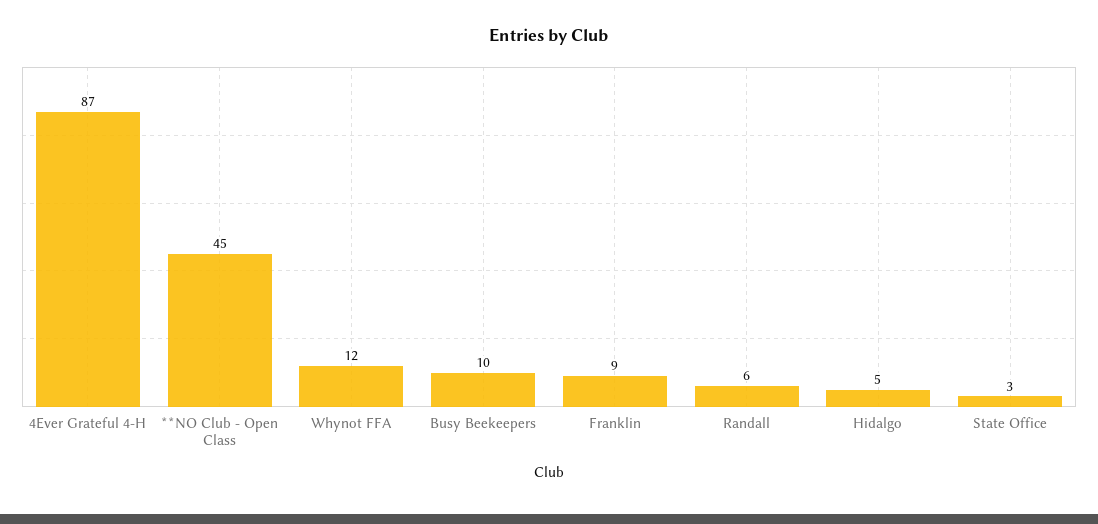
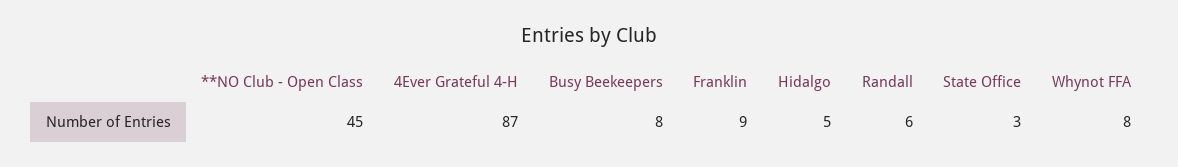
Whynot FFA: 12 -> 8
Busy Beekeepers: 10 -> 8

